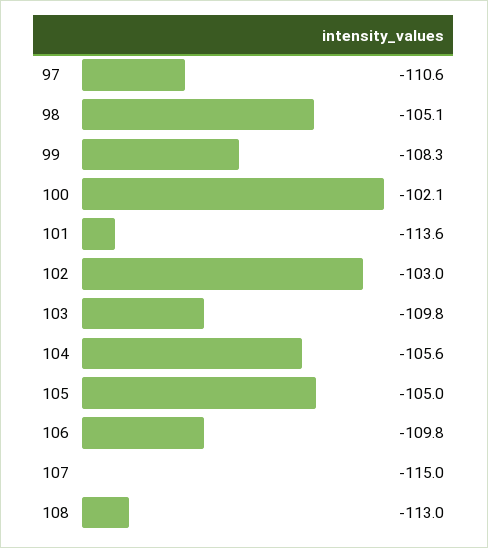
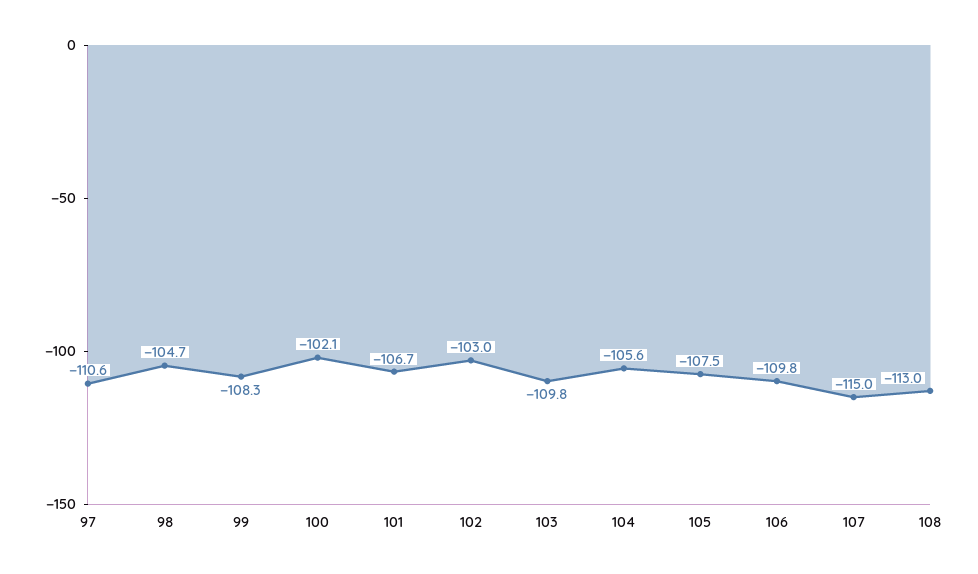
98: -105.1 -> -104.7
101: -113.6 -> -106.7
105: -105 -> -107.5

